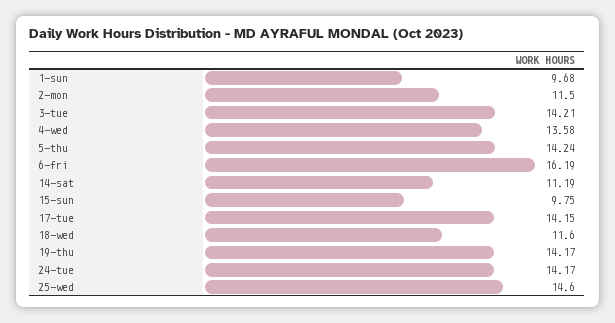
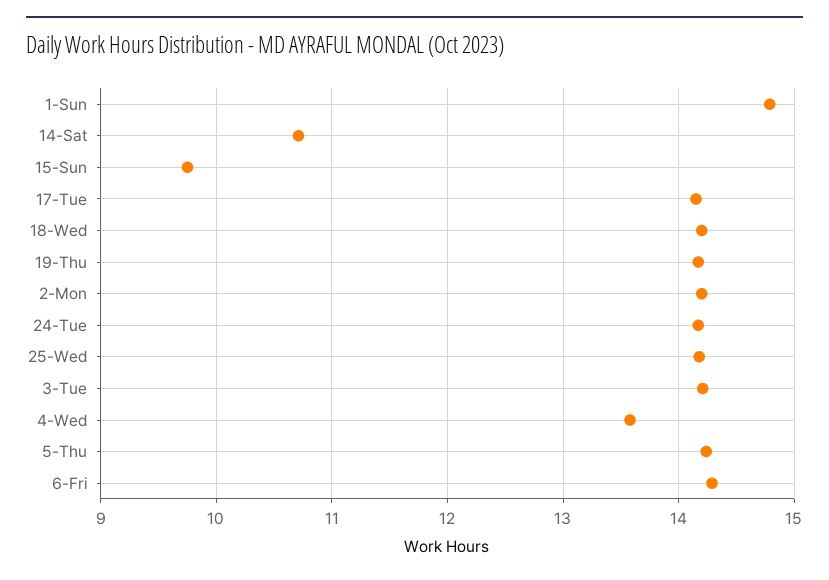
1-sun: 9.68 -> 14.8
2-mon: 11.5 -> 14.2
6-fri: 16.19 -> 14.3
14-sat: 11.19 -> 10.7
18-wed: 11.6 -> 14.2
25-wed: 14.6 -> 14.2

